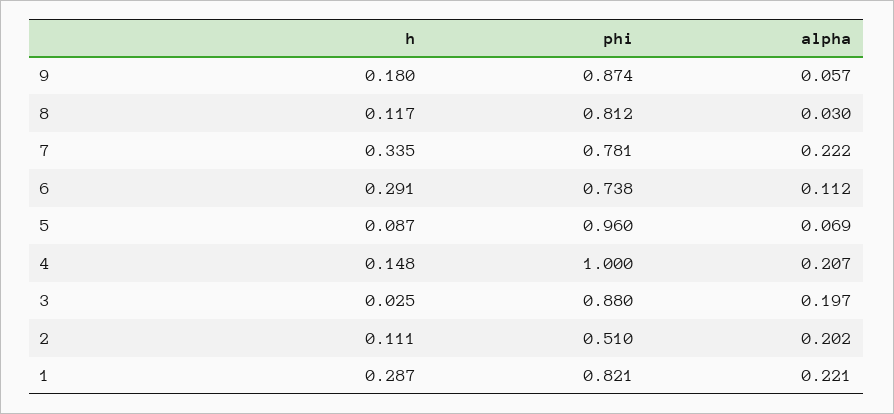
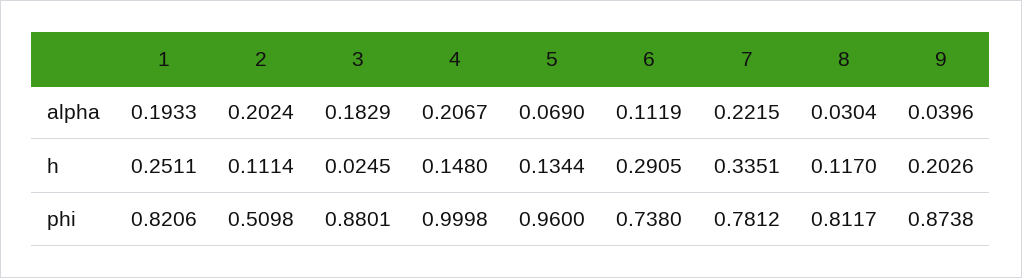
h, 9: 0.18 -> 0.2026
alpha, 9: 0.057 -> 0.0396
h, 5: 0.087 -> 0.1344
alpha, 3: 0.197 -> 0.1829
h, 1: 0.287 -> 0.2511
alpha, 1: 0.221 -> 0.1933

